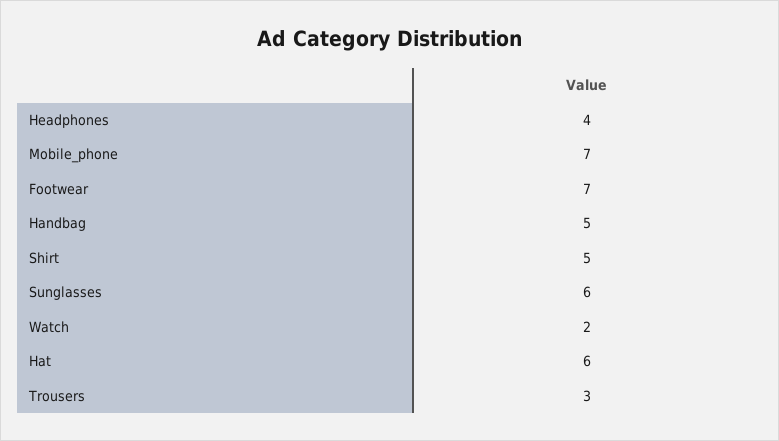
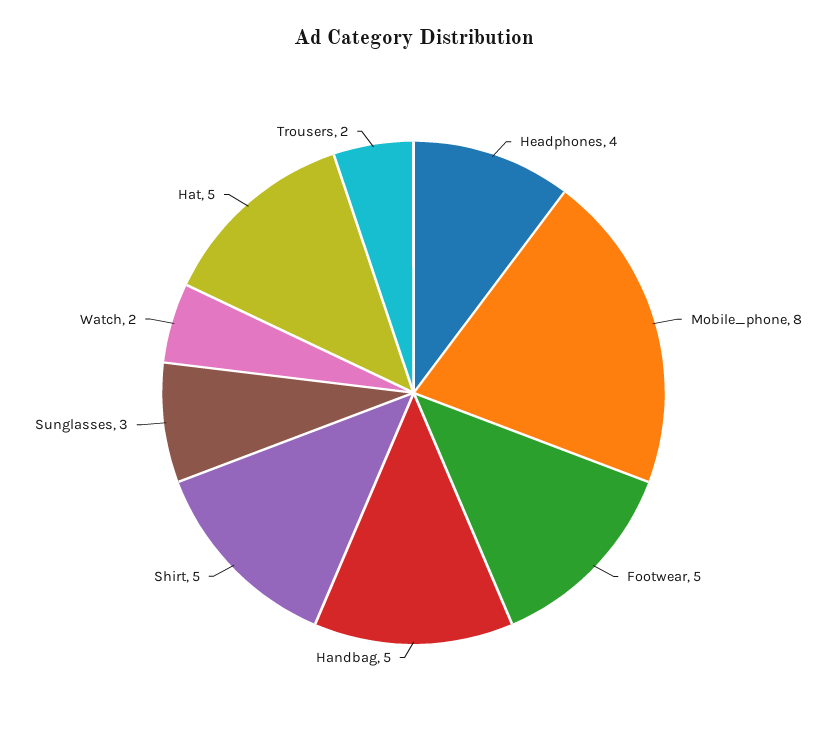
Mobile_phone: 7 -> 8
Footwear: 7 -> 5
Sunglasses: 6 -> 3
Hat: 6 -> 5
Trousers: 3 -> 2

